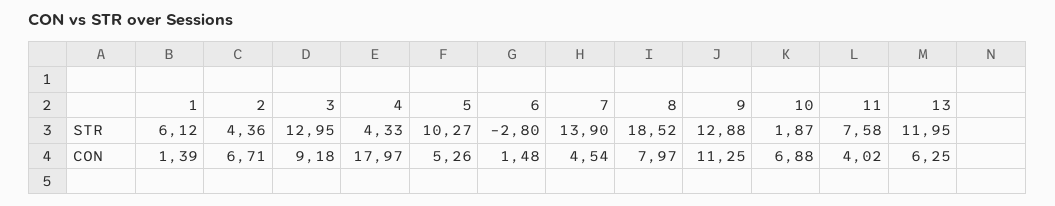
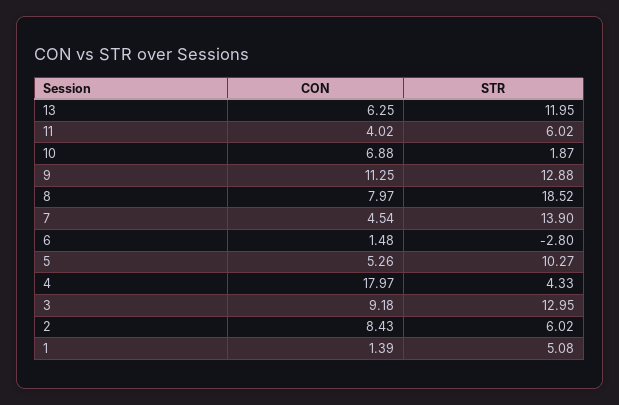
1, STR: 6.12 -> 5.08
2, STR: 4.36 -> 6.02
11, STR: 7.58 -> 6.02
2, CON: 6.71 -> 8.43

